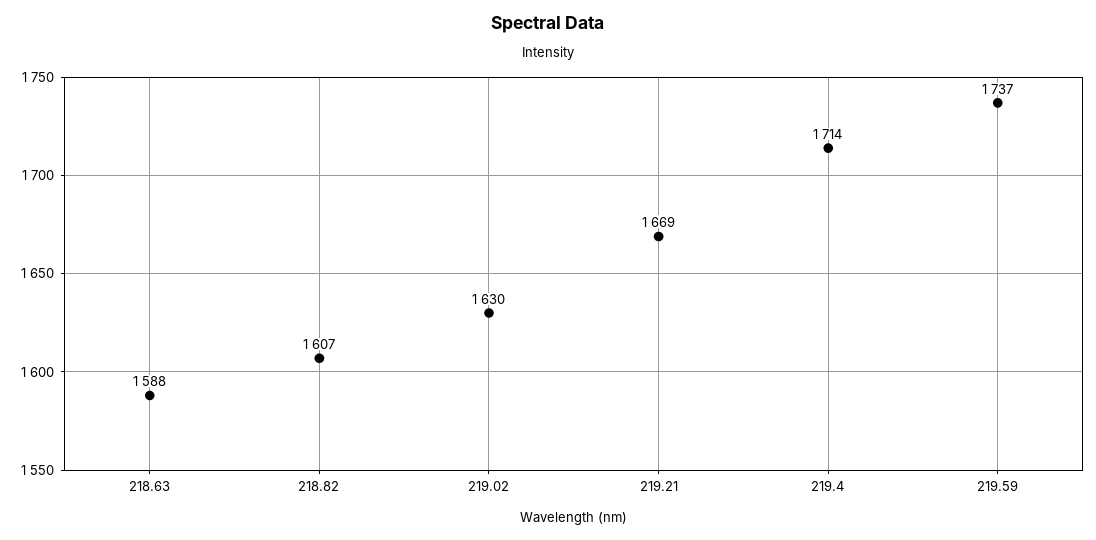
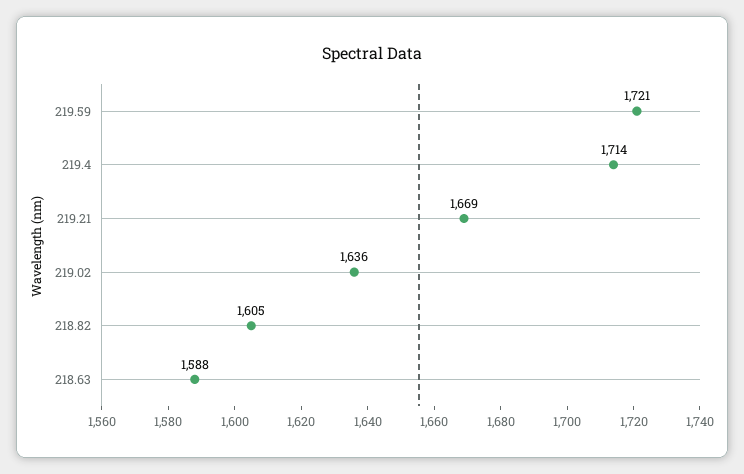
218.82: 1607 -> 1605
219.02: 1630 -> 1636
219.59: 1737 -> 1721

